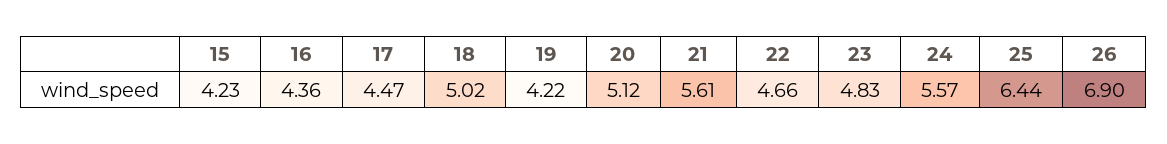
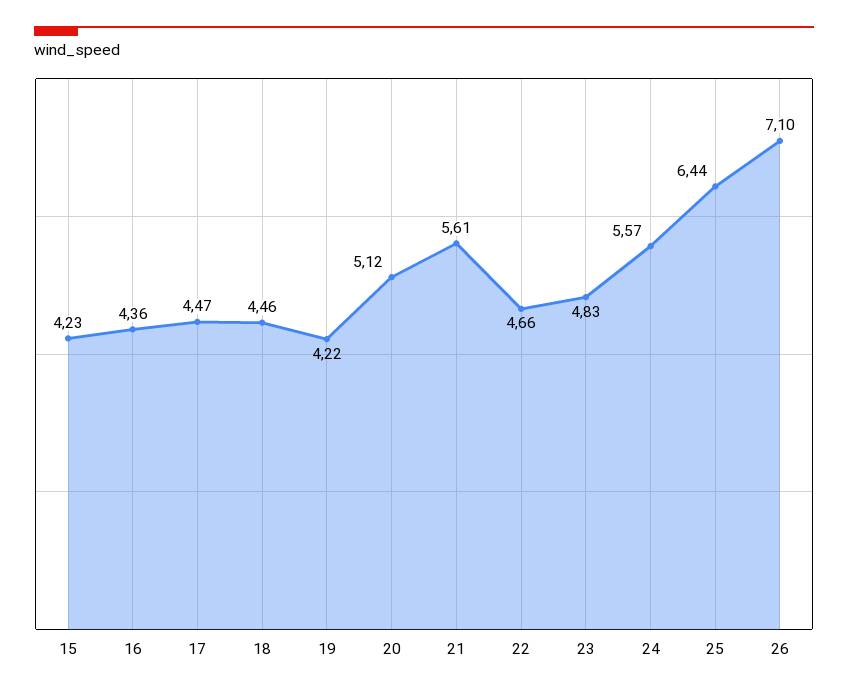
18: 5.02 -> 4.46
26: 6.9 -> 7.1

